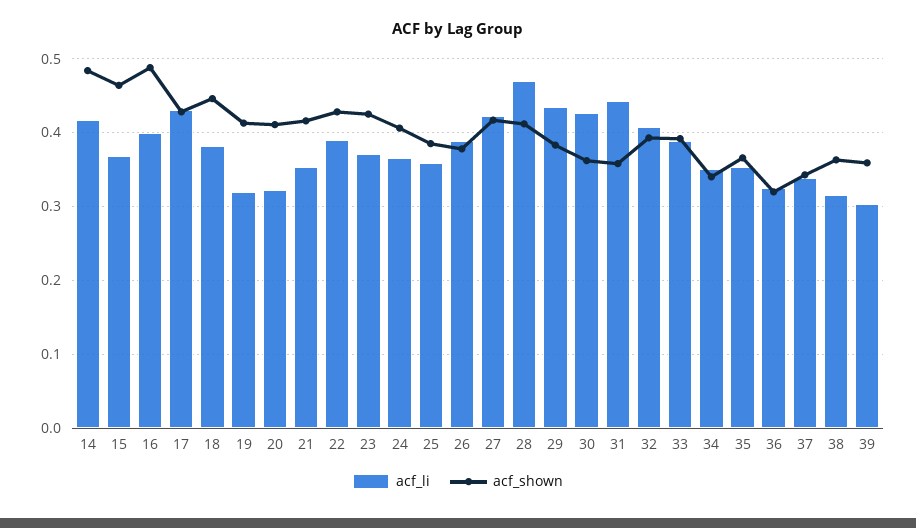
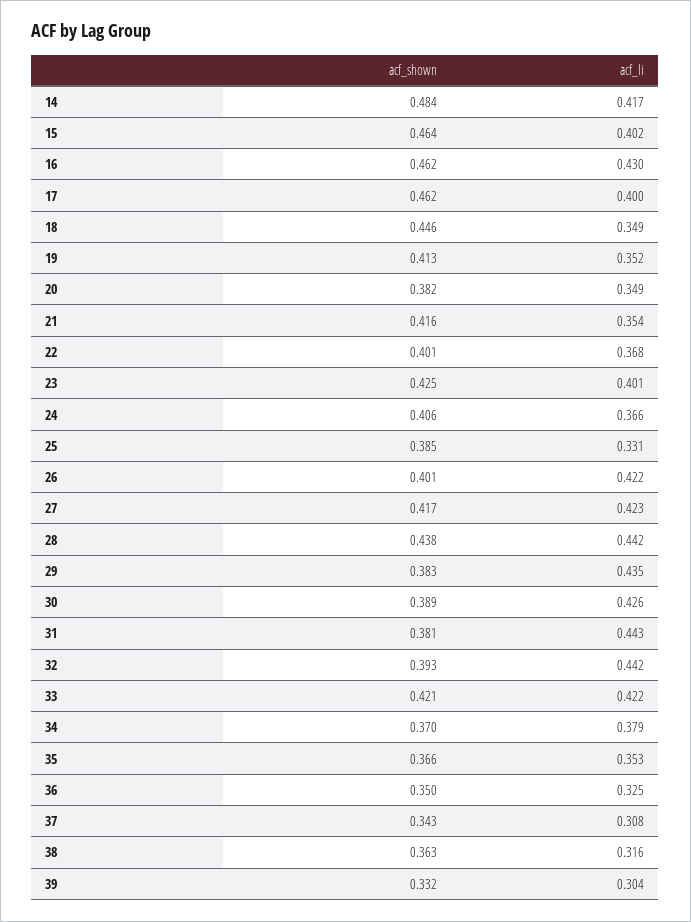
acf_li, 15: 0.37 -> 0.402
acf_li, 16: 0.4 -> 0.43
acf_shown, 16: 0.49 -> 0.462
acf_li, 17: 0.43 -> 0.4
acf_shown, 17: 0.43 -> 0.462
acf_li, 18: 0.38 -> 0.349
acf_li, 19: 0.32 -> 0.352
acf_li, 20: 0.32 -> 0.349
acf_shown, 20: 0.41 -> 0.382
acf_li, 22: 0.39 -> 0.368
acf_shown, 22: 0.43 -> 0.401
acf_li, 23: 0.37 -> 0.401
acf_li, 25: 0.36 -> 0.331
acf_li, 26: 0.39 -> 0.422
acf_shown, 26: 0.38 -> 0.401
acf_li, 28: 0.47 -> 0.442
acf_shown, 28: 0.41 -> 0.438
acf_shown, 30: 0.36 -> 0.389
acf_shown, 31: 0.36 -> 0.381
acf_li, 32: 0.41 -> 0.442
acf_li, 33: 0.39 -> 0.422
acf_shown, 33: 0.39 -> 0.421
acf_li, 34: 0.35 -> 0.379
acf_shown, 34: 0.34 -> 0.37
acf_shown, 36: 0.32 -> 0.35
acf_li, 37: 0.34 -> 0.308
acf_shown, 39: 0.36 -> 0.332

